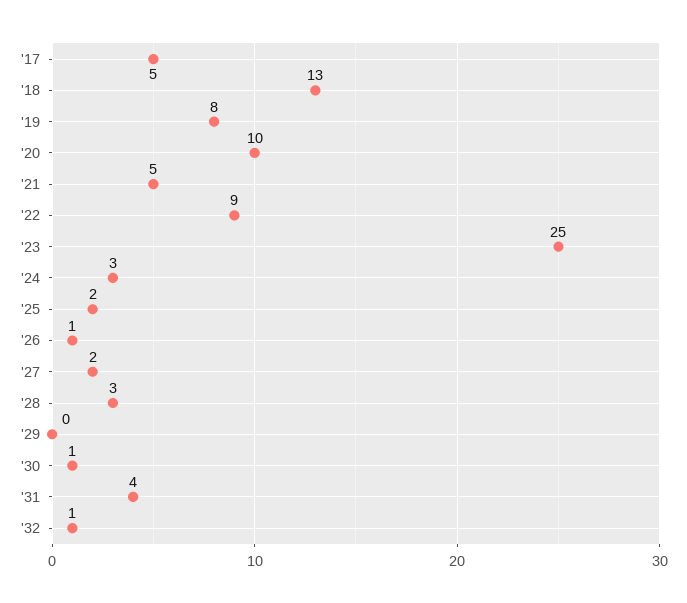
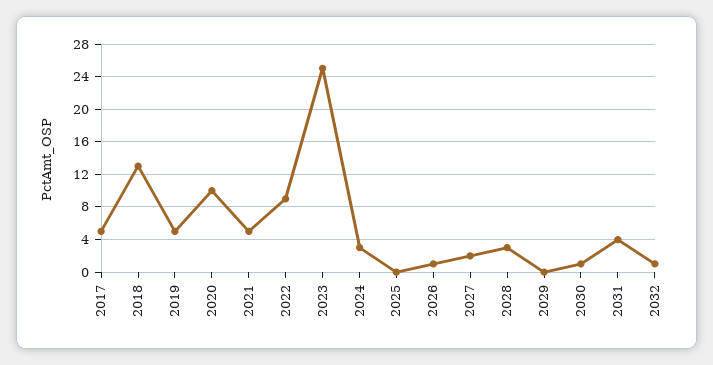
'19: 8 -> 5
'25: 2 -> 0

